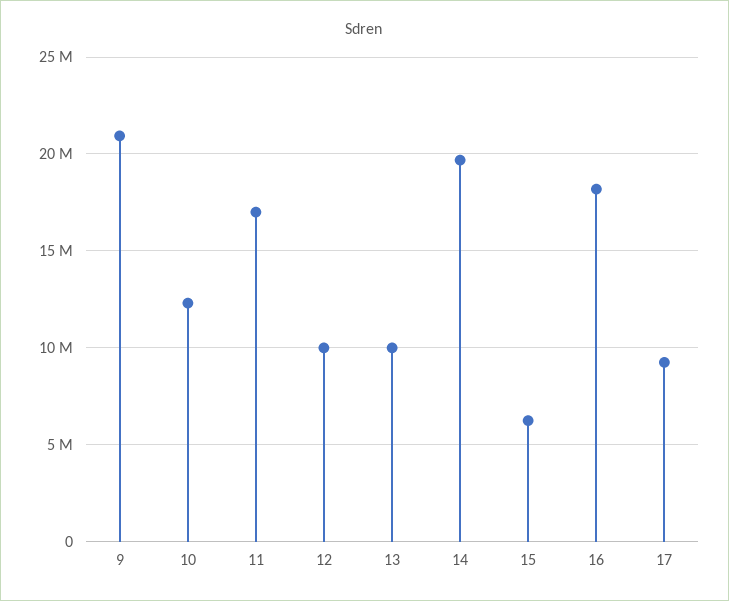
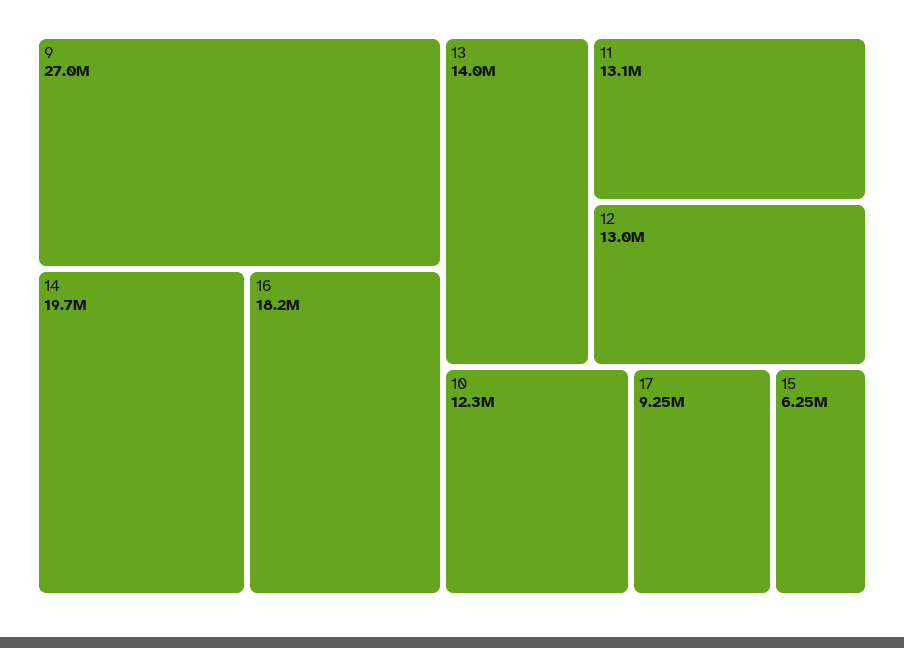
9: 21000000 -> 27000000
11: 17000000 -> 13100000
12: 10000000 -> 13000000
13: 10000000 -> 14000000

